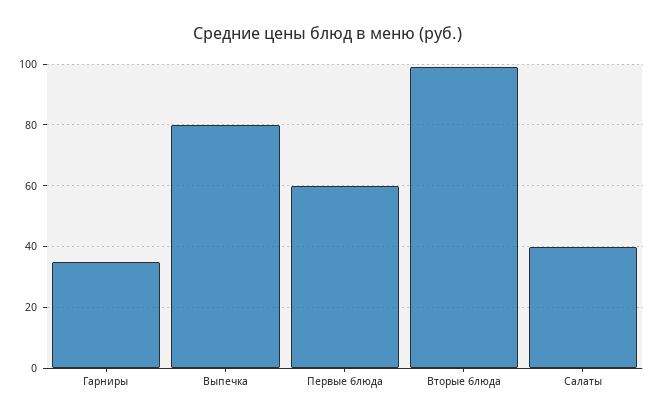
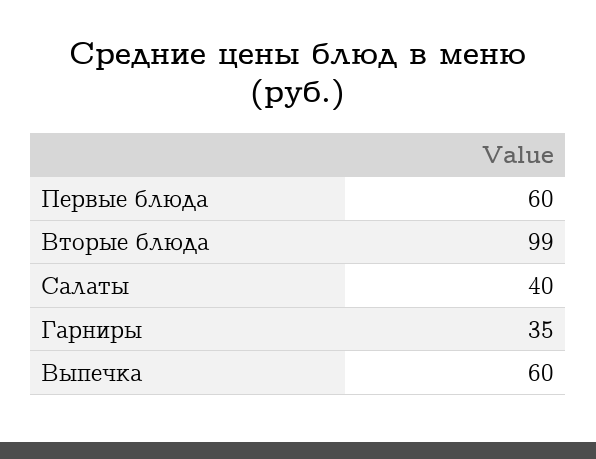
Выпечка: 80 -> 60

